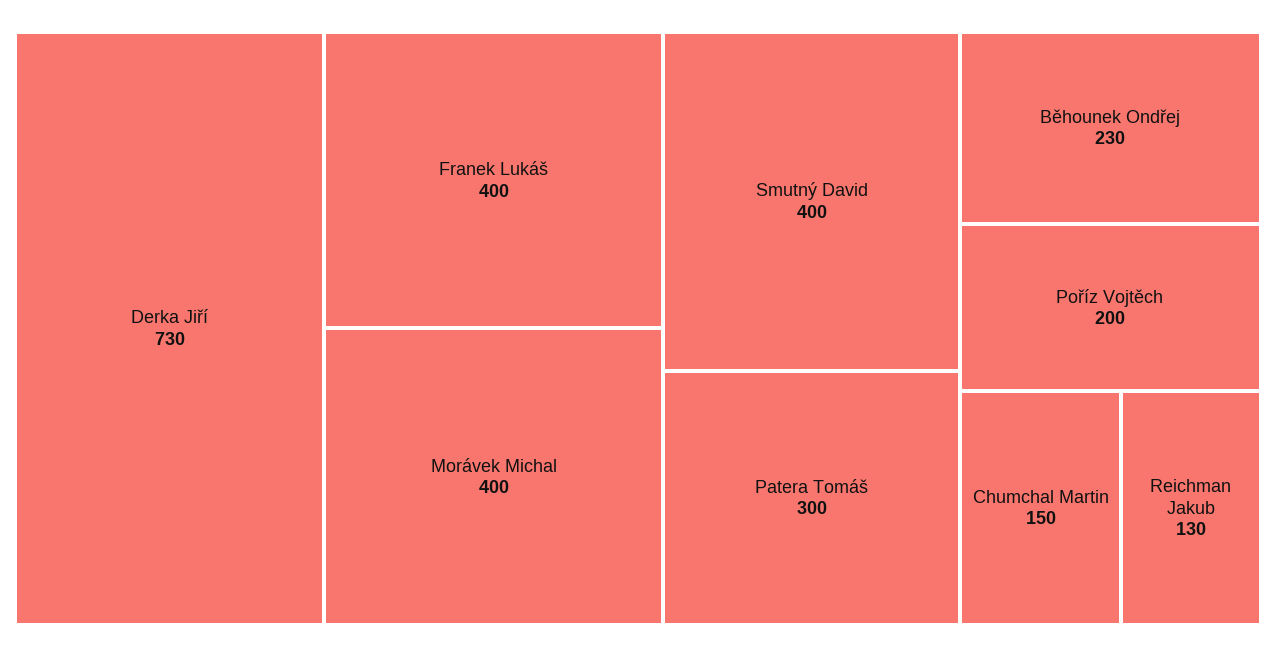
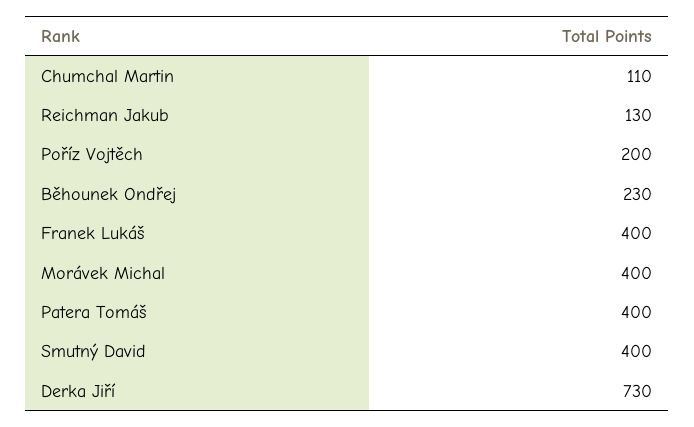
Patera Tomáš: 300 -> 400
Chumchal Martin: 150 -> 110

